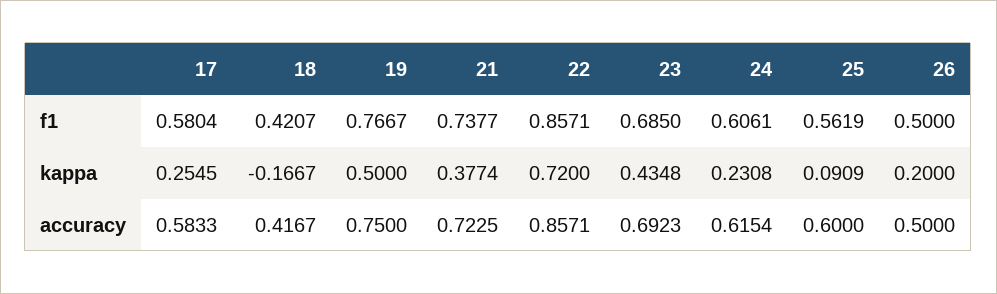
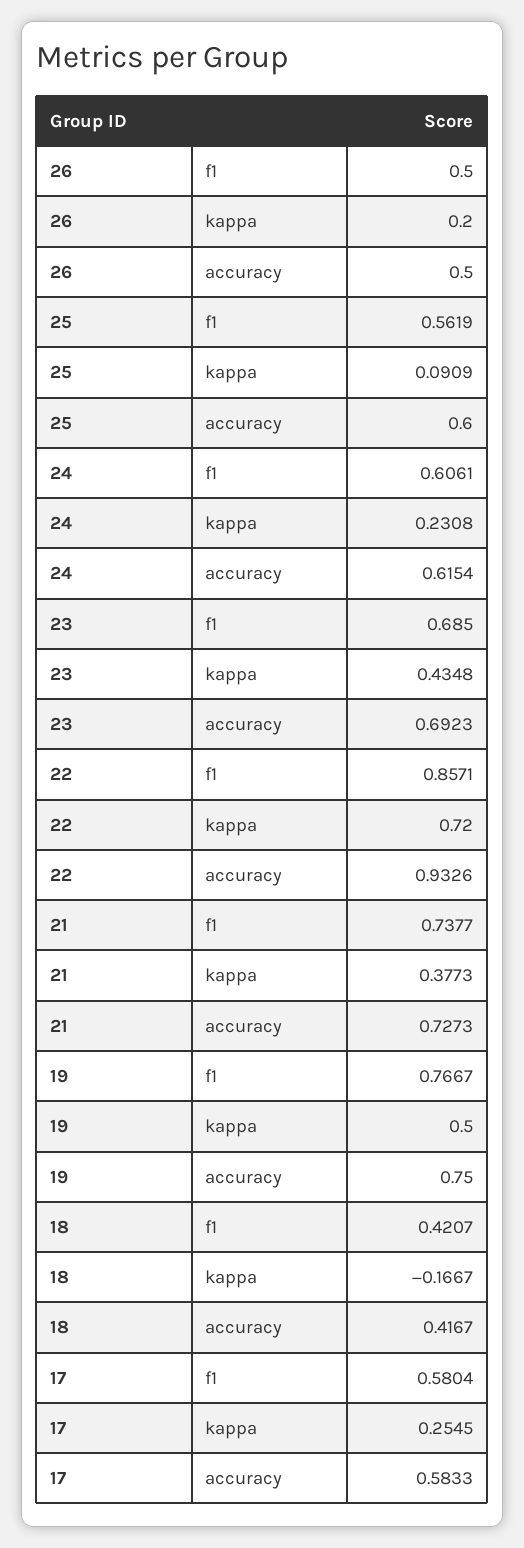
21, kappa: 0.3774 -> 0.3773
21, accuracy: 0.7225 -> 0.7273
22, accuracy: 0.8571 -> 0.9326

